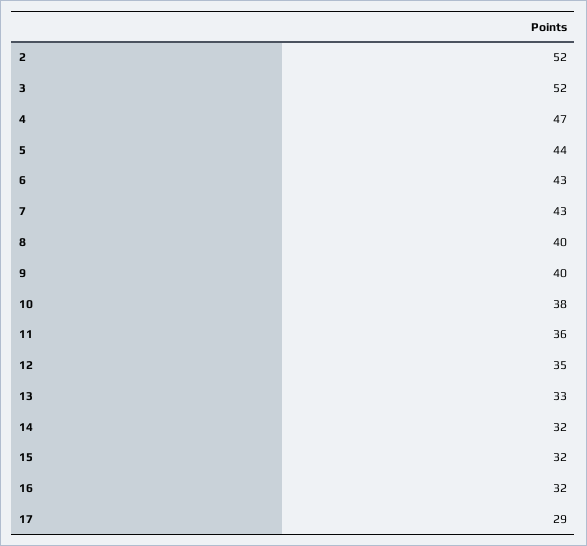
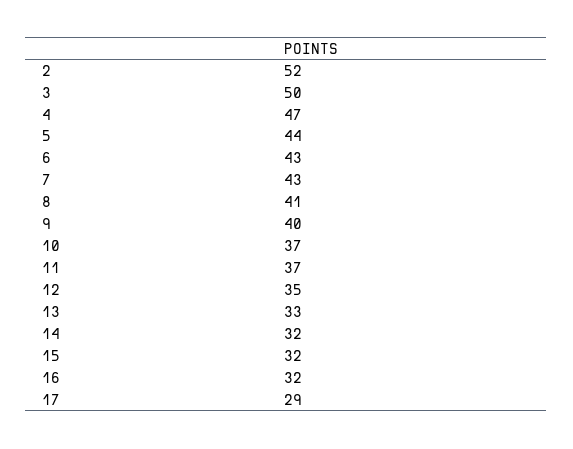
3: 52 -> 50
8: 40 -> 41
10: 38 -> 37
11: 36 -> 37

